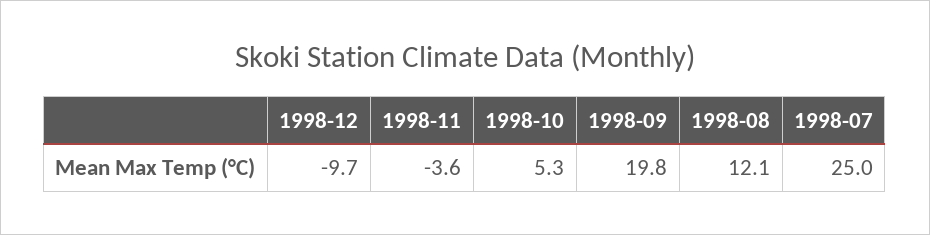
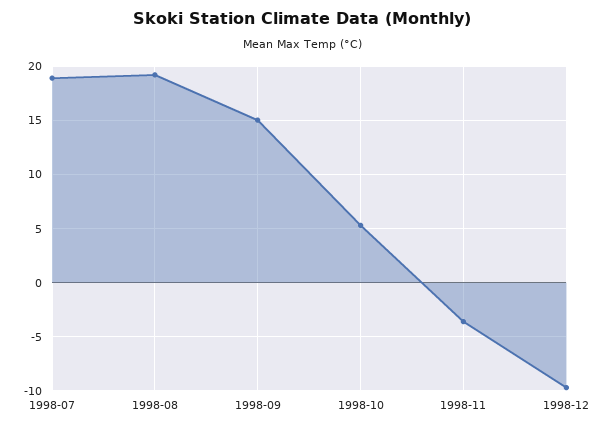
1998-09: 19.8 -> 15
1998-08: 12.1 -> 19
1998-07: 25 -> 19

